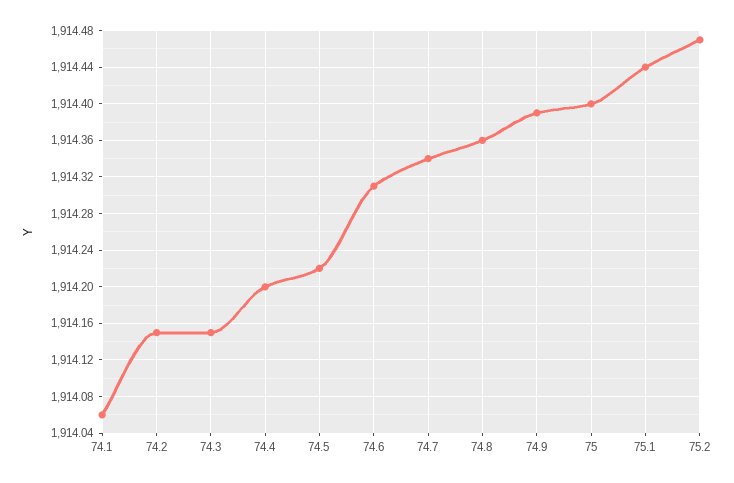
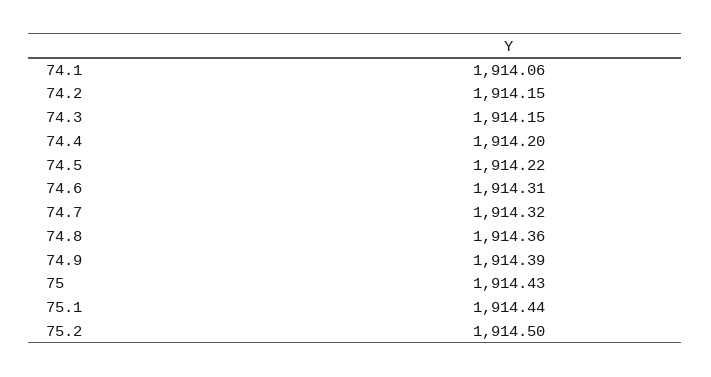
74.7: 1914.34 -> 1914.32
75: 1914.4 -> 1914.43
75.2: 1914.47 -> 1914.5

